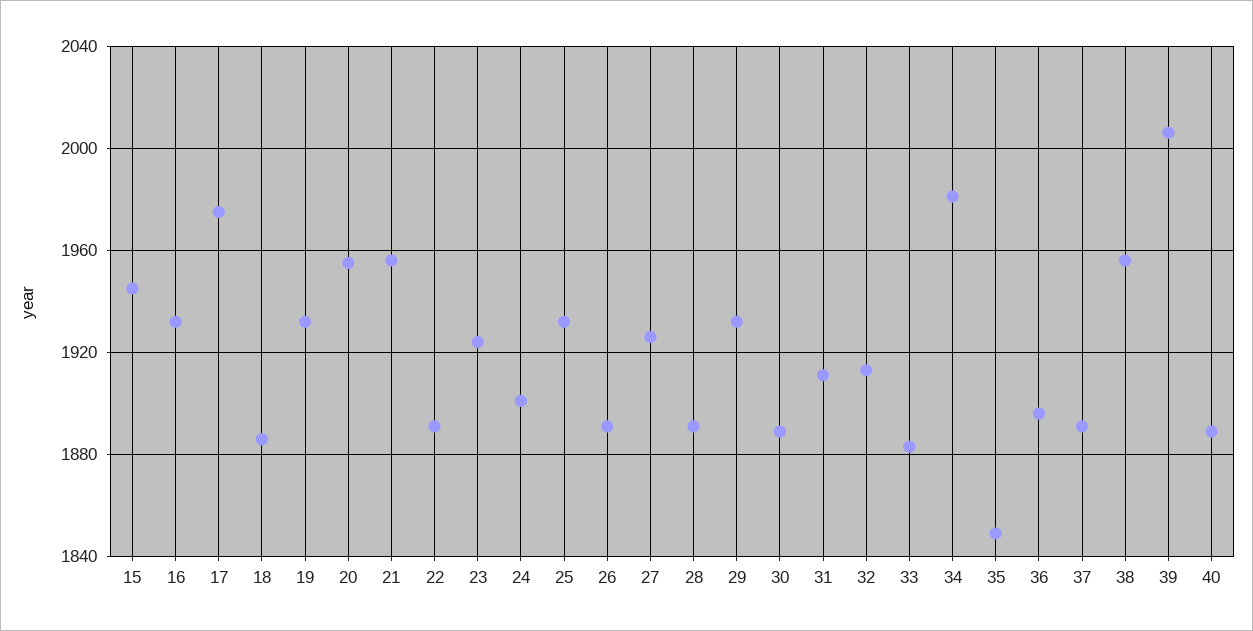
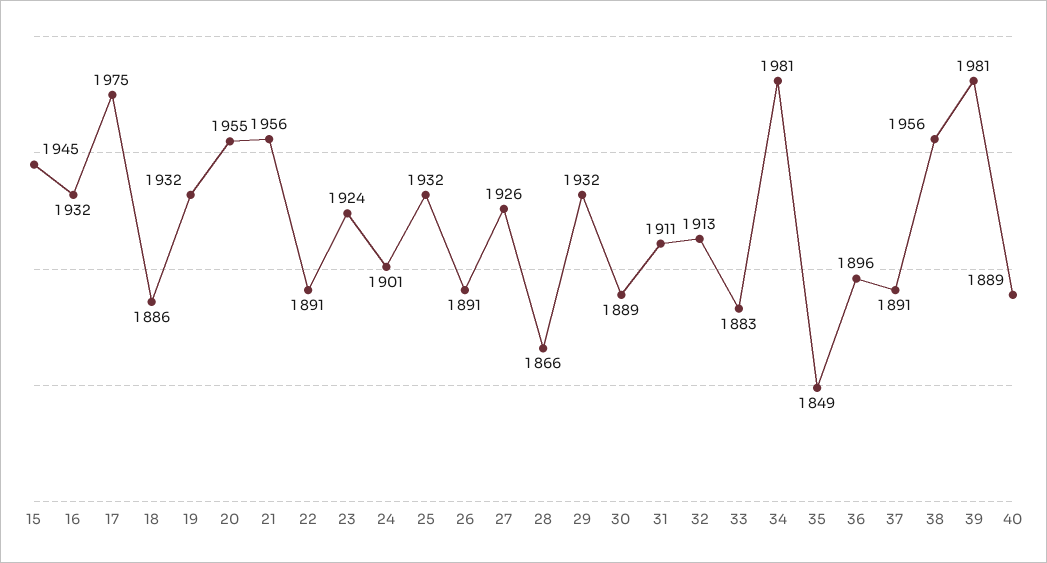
28: 1890 -> 1866
39: 2005 -> 1981

